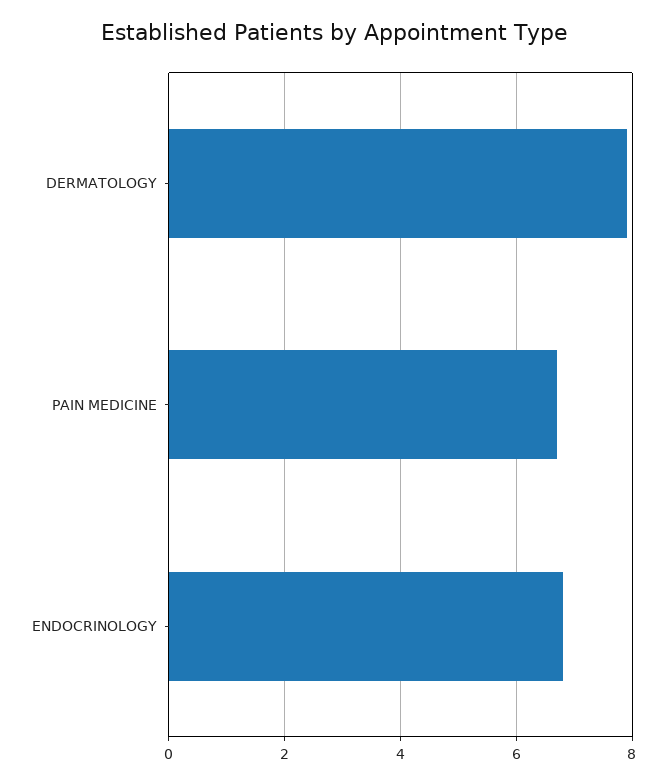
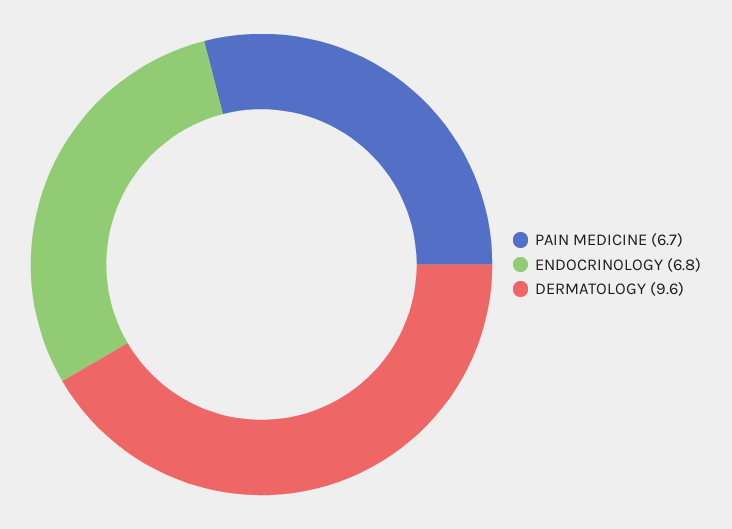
DERMATOLOGY: 8 -> 9.6

